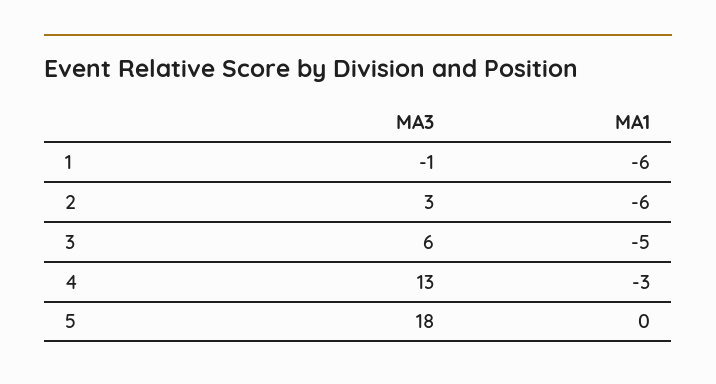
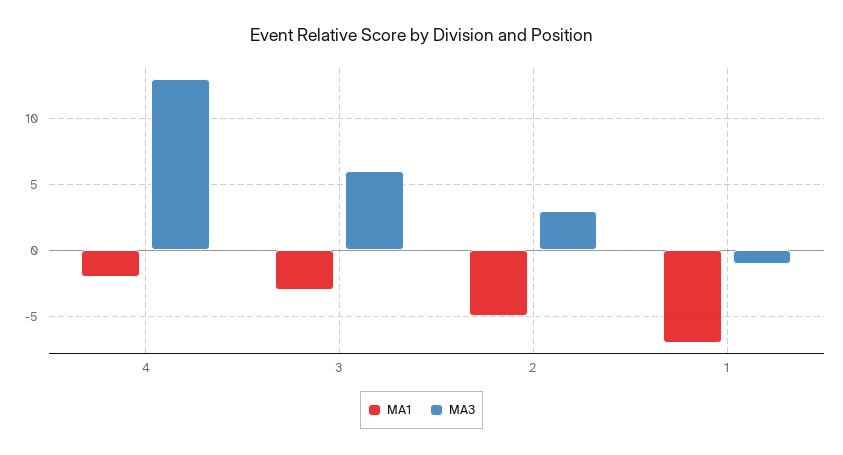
MA1, 1: -6 -> -7
MA1, 2: -6 -> -5
MA1, 3: -5 -> -3
MA1, 4: -3 -> -2
MA3, 5: 18 -> none
MA1, 5: 0 -> none

